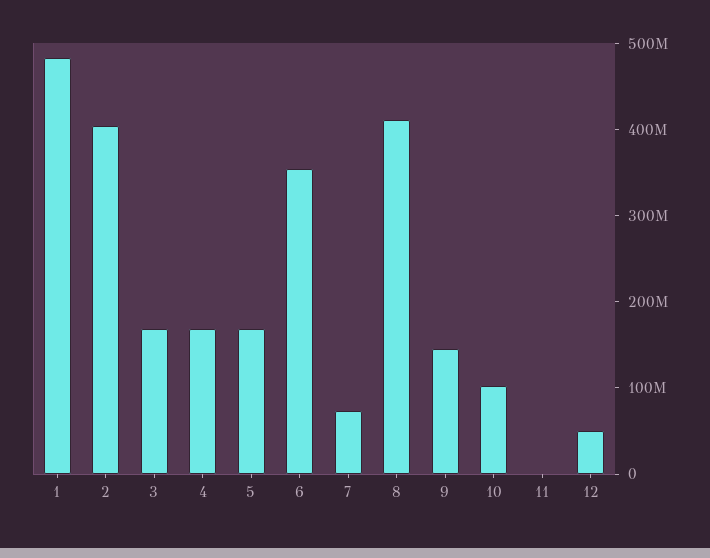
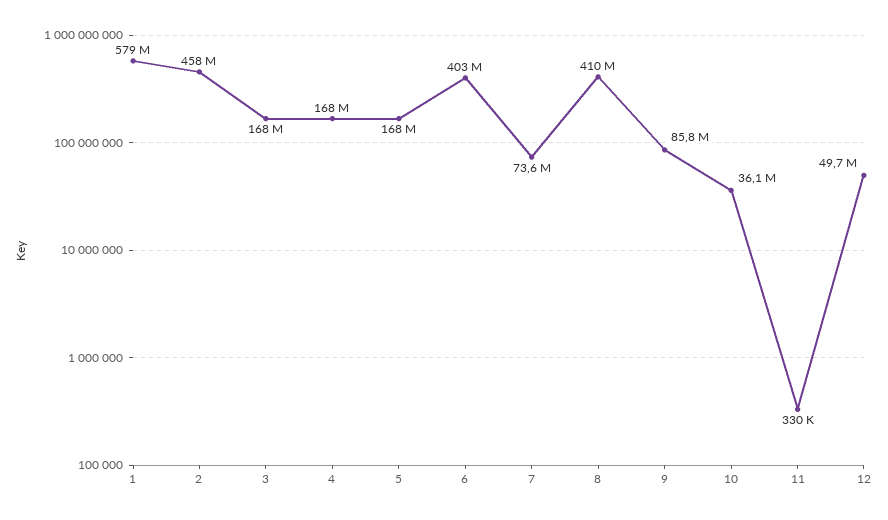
1: 480000000 -> 579000000
2: 400000000 -> 458000000
6: 360000000 -> 403000000
9: 140000000 -> 85800000
10: 100000000 -> 36100000

